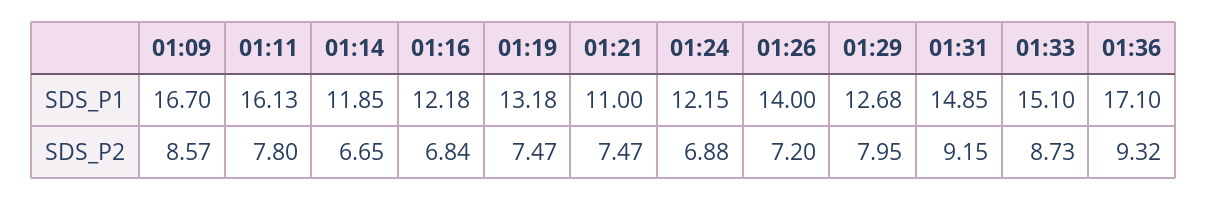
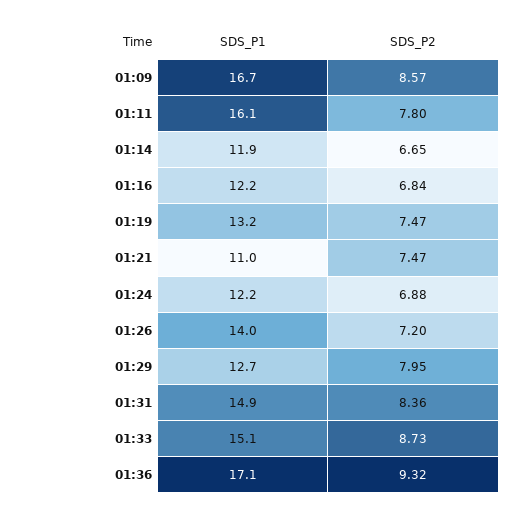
01:31, SDS_P2: 9.15 -> 8.36

